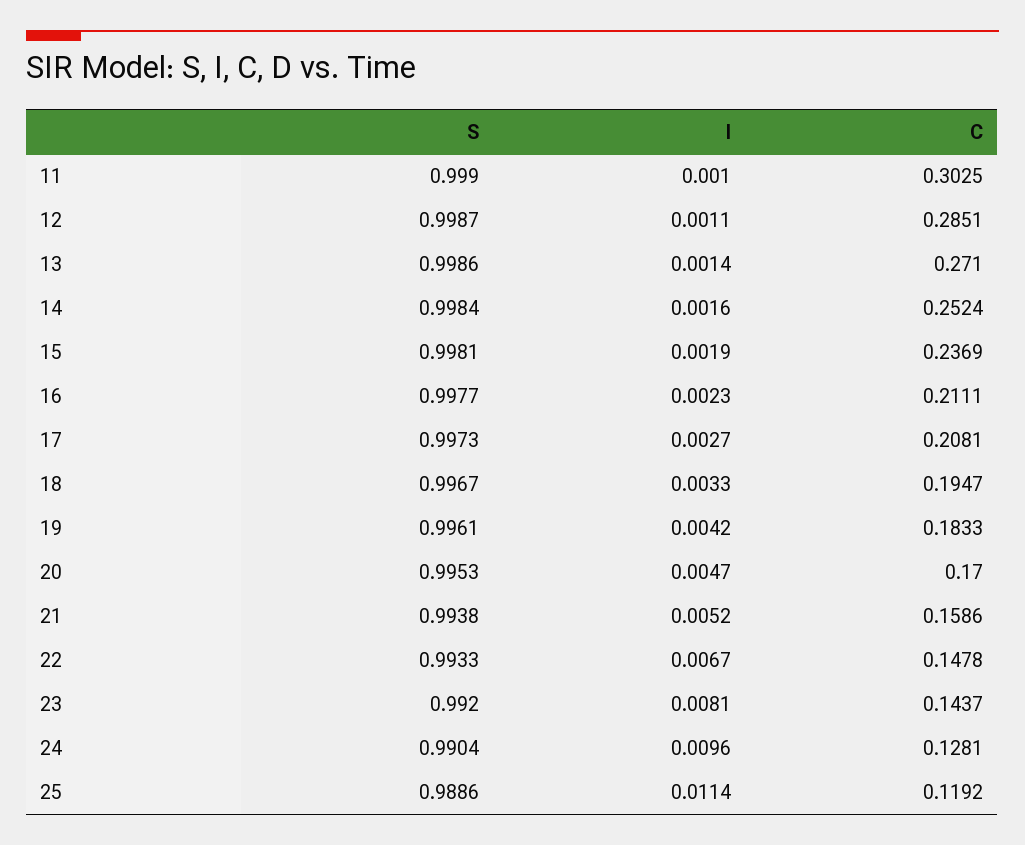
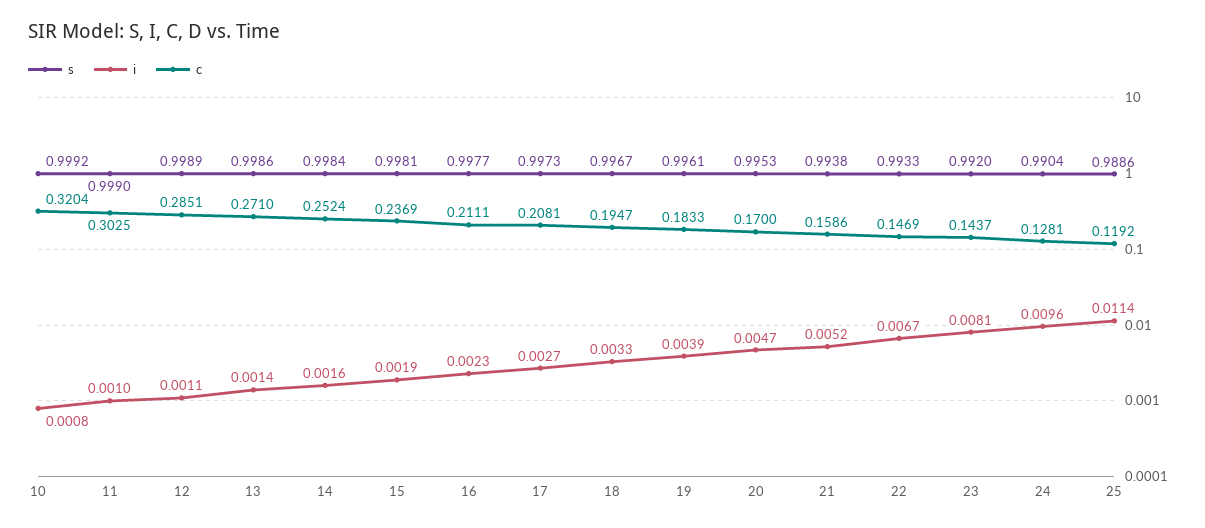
S, 12: 0.9987 -> 0.9989
I, 19: 0.0042 -> 0.0039
C, 22: 0.1478 -> 0.1469
S, 10: none -> 0.9992
I, 10: none -> 0.0008
C, 10: none -> 0.3204

